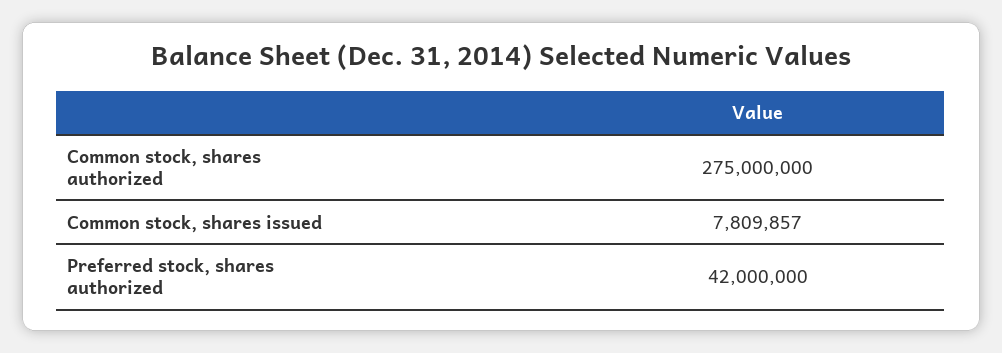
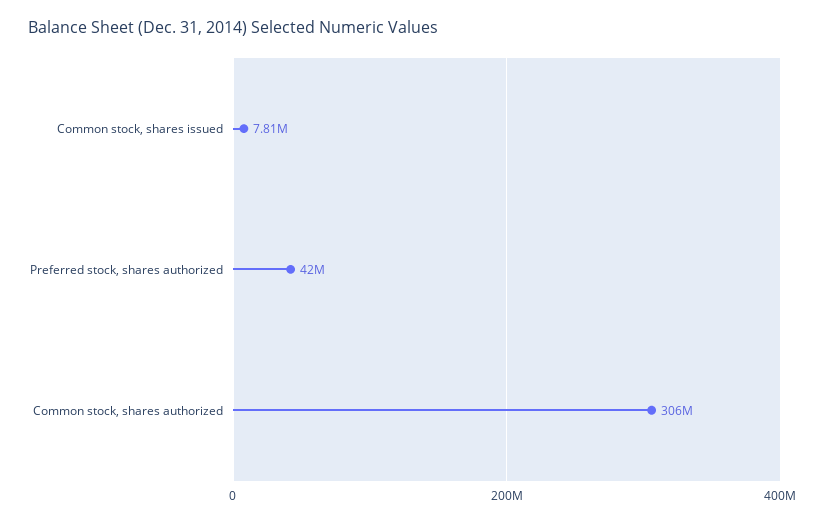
Common stock, shares authorized: 275000000 -> 306000000

